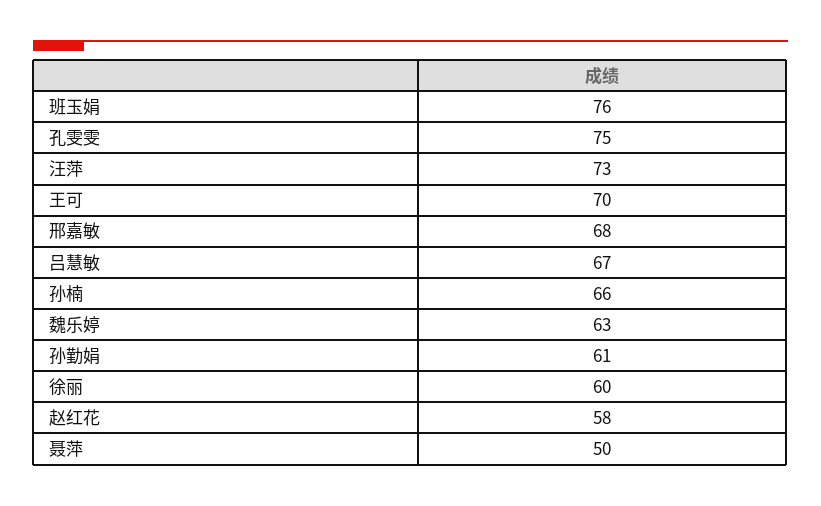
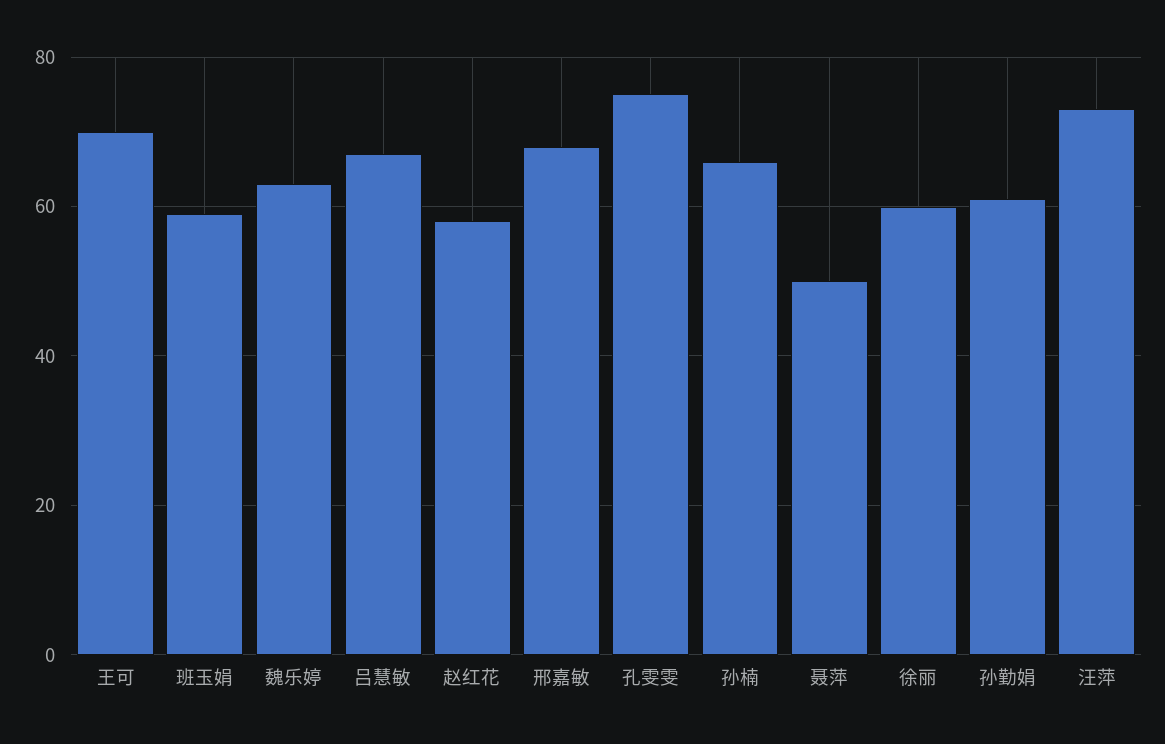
班玉娟: 76 -> 60

